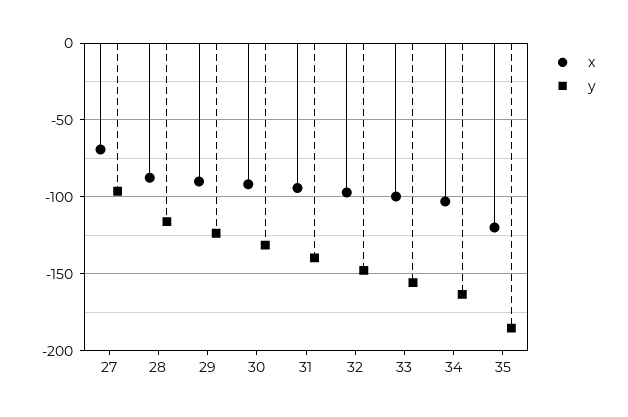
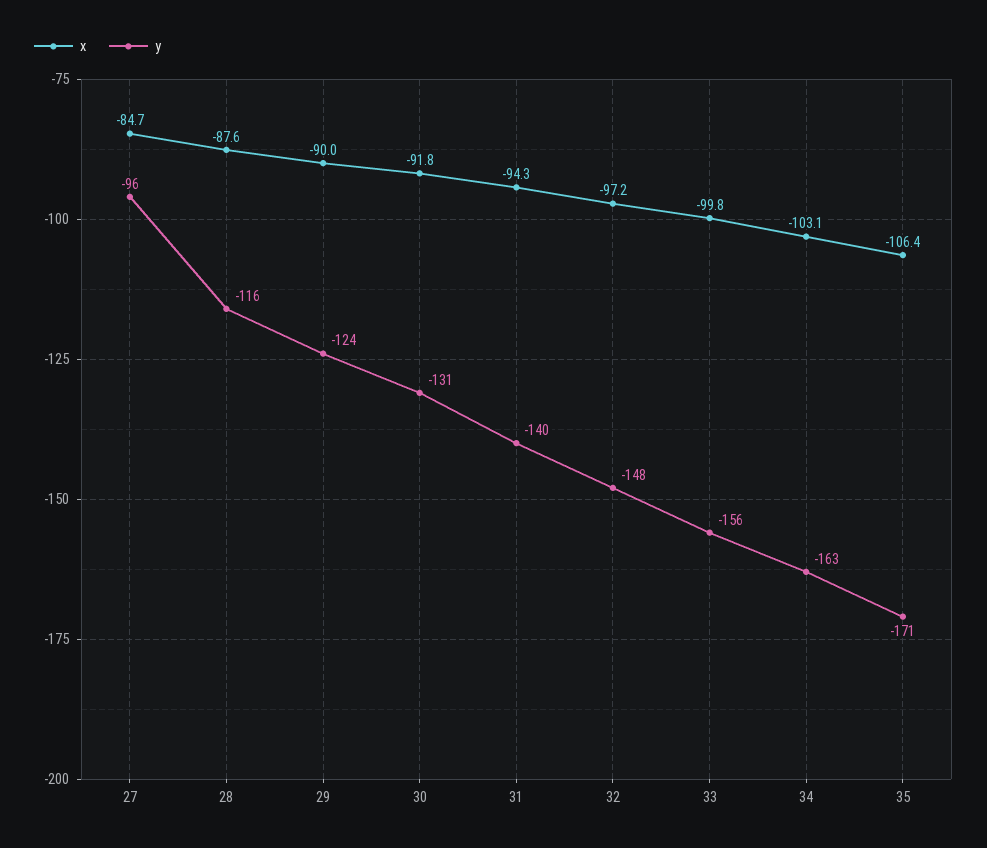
x, 27: -70 -> -84.7
x, 35: -120 -> -106.4
y, 35: -185 -> -171

